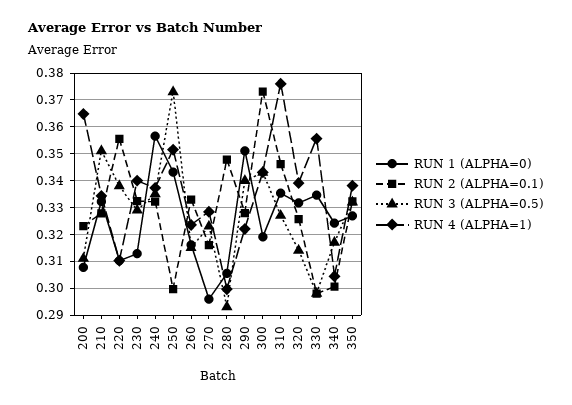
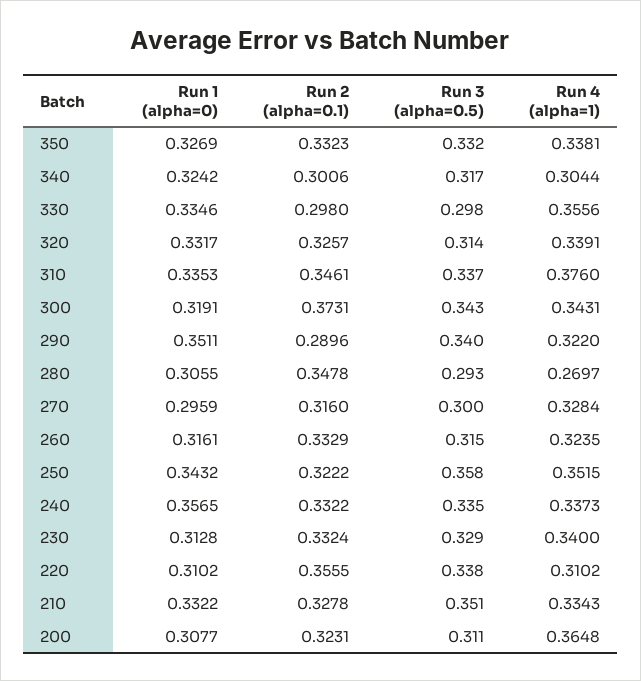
RUN 2 (ALPHA=0.1), 250: 0.3 -> 0.3222
RUN 3 (ALPHA=0.5), 250: 0.3725 -> 0.358
RUN 3 (ALPHA=0.5), 270: 0.3225 -> 0.3
RUN 4 (ALPHA=1), 280: 0.3 -> 0.2697
RUN 2 (ALPHA=0.1), 290: 0.3275 -> 0.2896
RUN 3 (ALPHA=0.5), 310: 0.3275 -> 0.337

